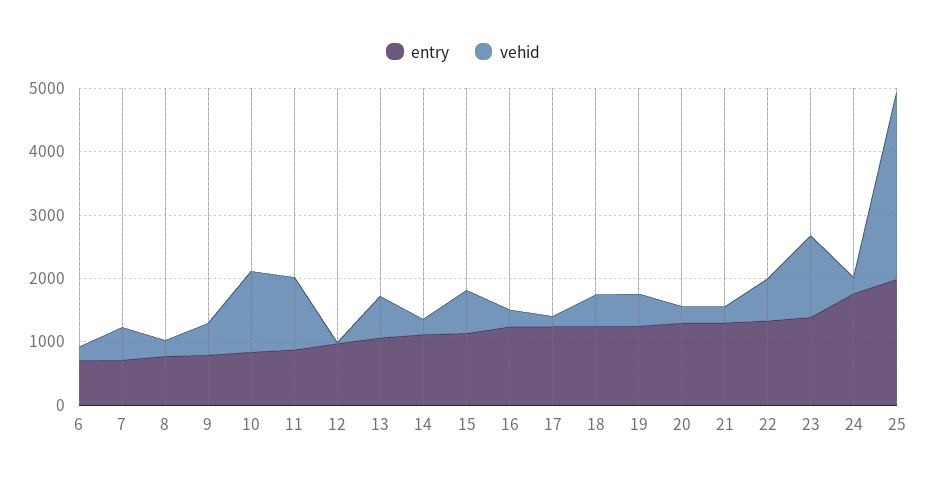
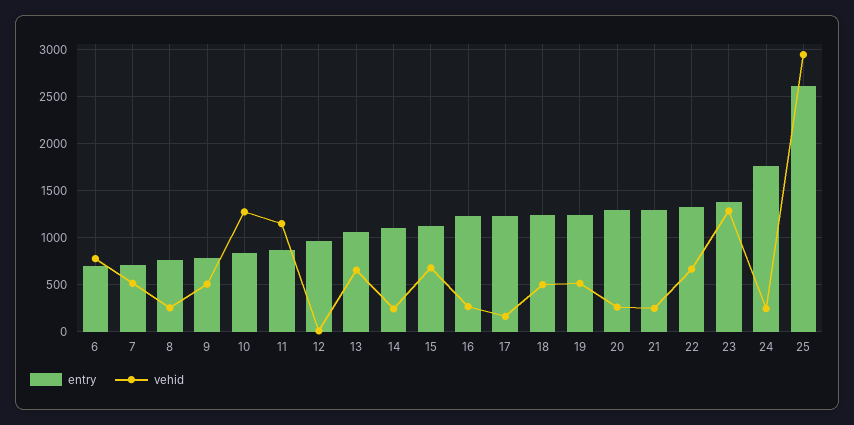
vehid, 6: 200 -> 800
entry, 25: 2000 -> 2600

